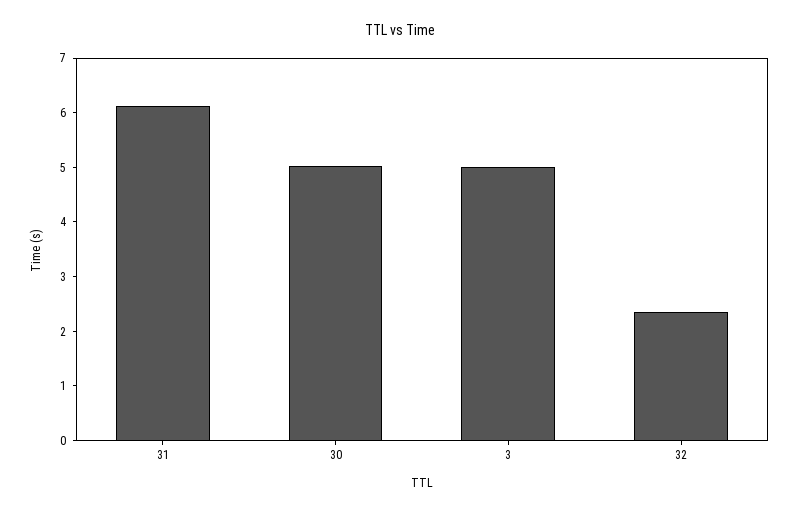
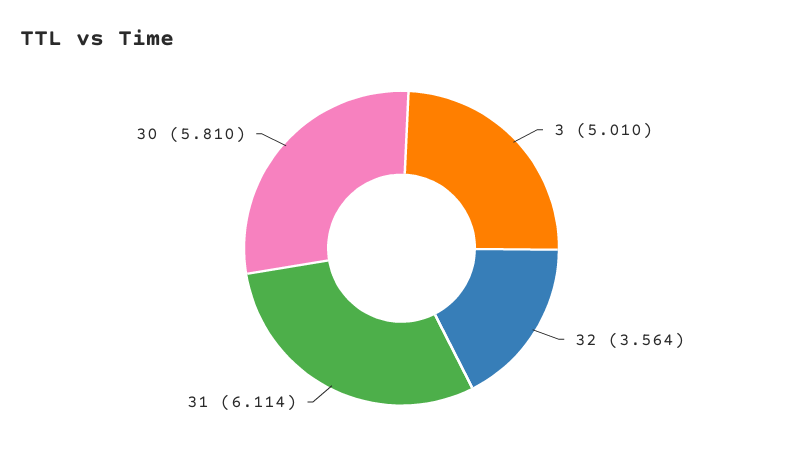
30: 5 -> 5.81
32: 2.4 -> 3.564

